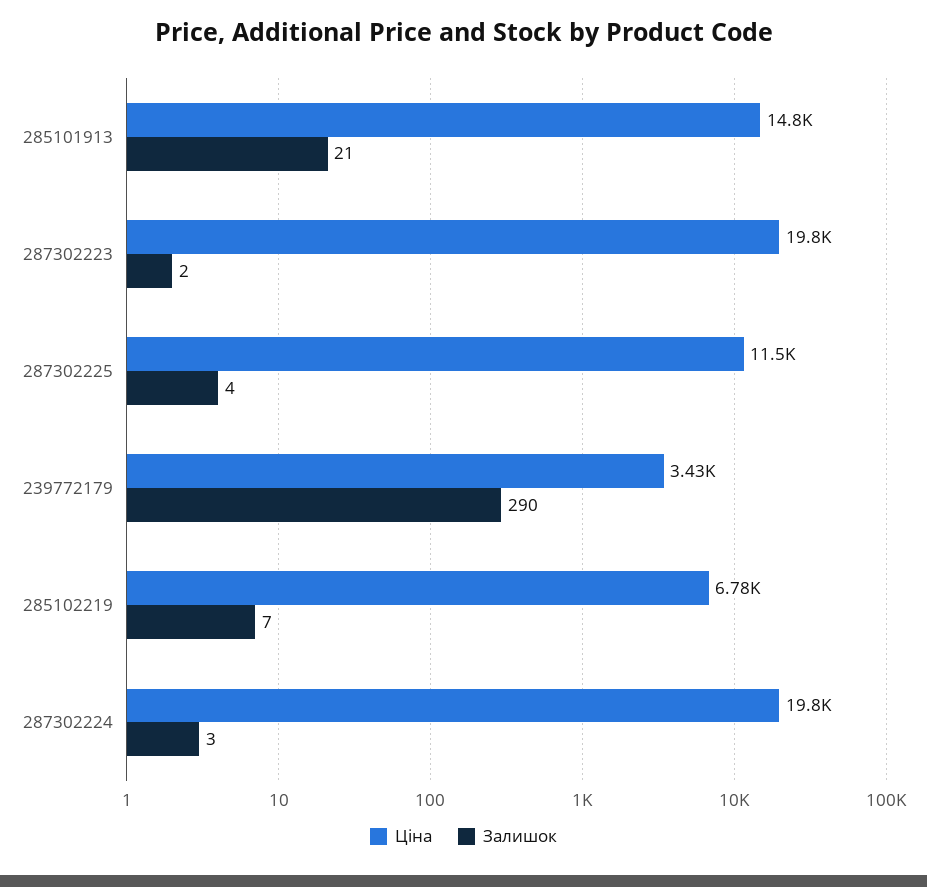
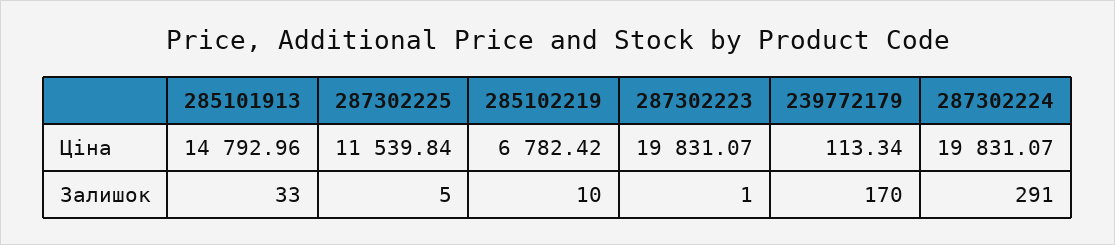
Залишок, 285101913: 21 -> 33
Залишок, 287302223: 2 -> 1
Залишок, 287302225: 4 -> 5
Ціна, 239772179: 3430 -> 113.34
Залишок, 239772179: 290 -> 170
Залишок, 285102219: 7 -> 10
Залишок, 287302224: 3 -> 291

